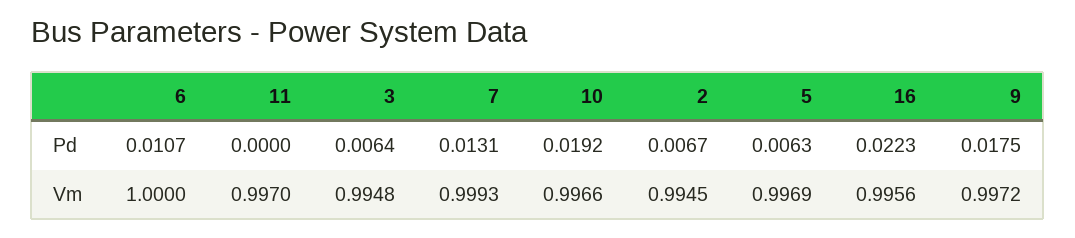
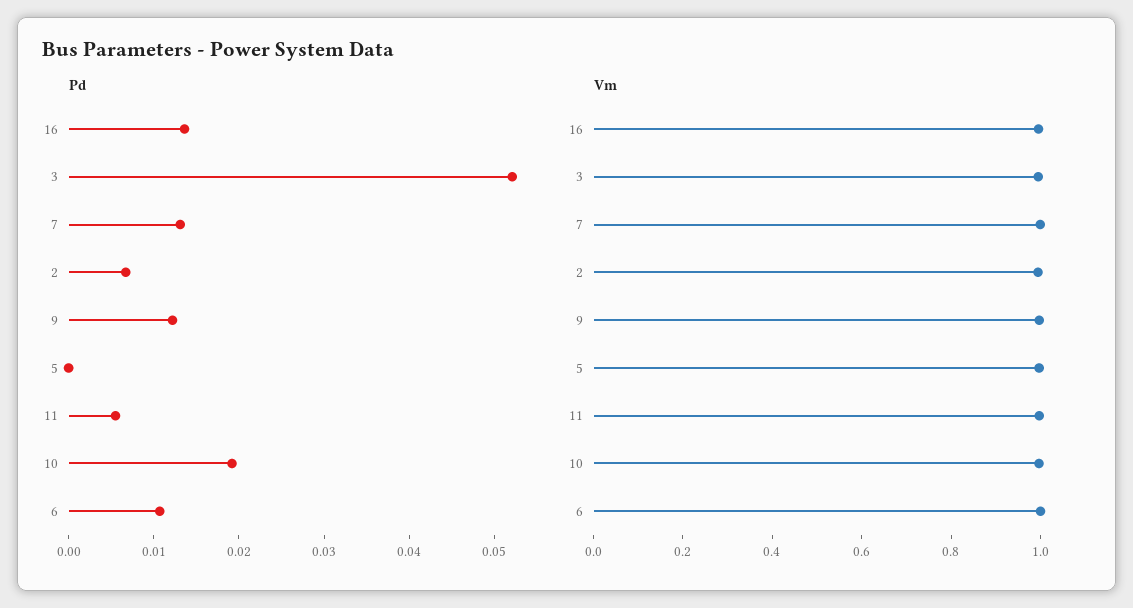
Pd, 11: 0 -> 0.006
Pd, 3: 0.0064 -> 0.052
Pd, 5: 0.0063 -> 0
Pd, 16: 0.0223 -> 0.014
Pd, 9: 0.0175 -> 0.012

